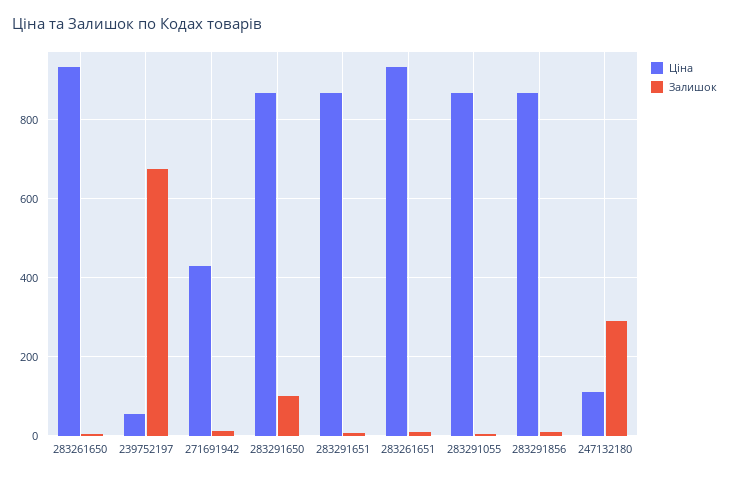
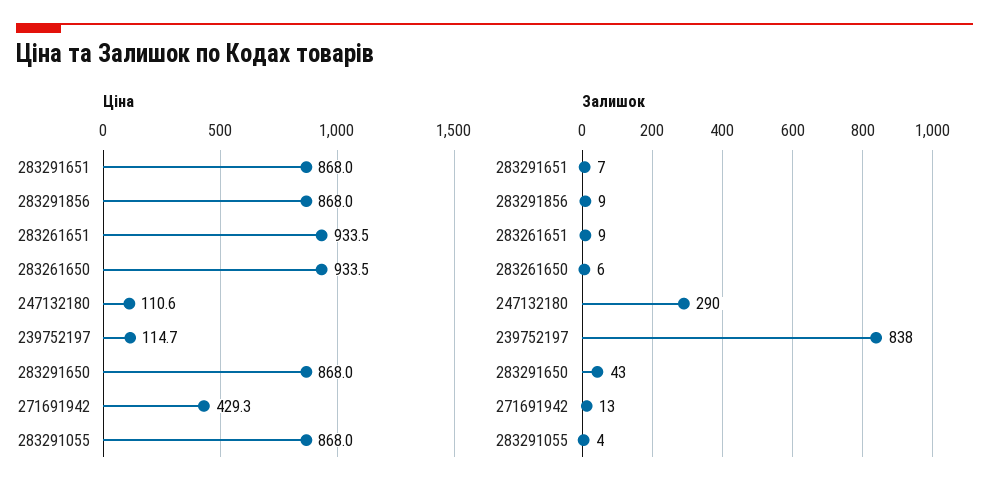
Ціна, 239752197: 60 -> 114.7
Залишок, 239752197: 680 -> 838
Залишок, 283291650: 100 -> 43

